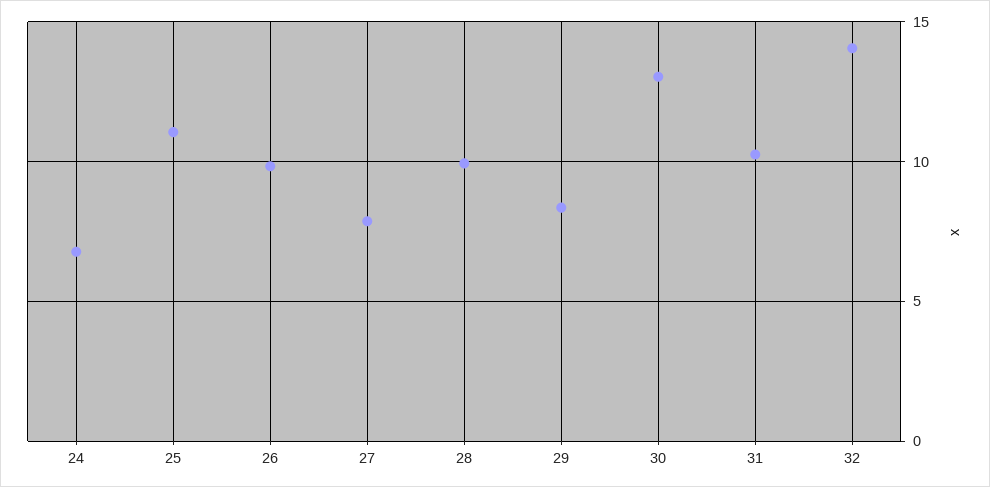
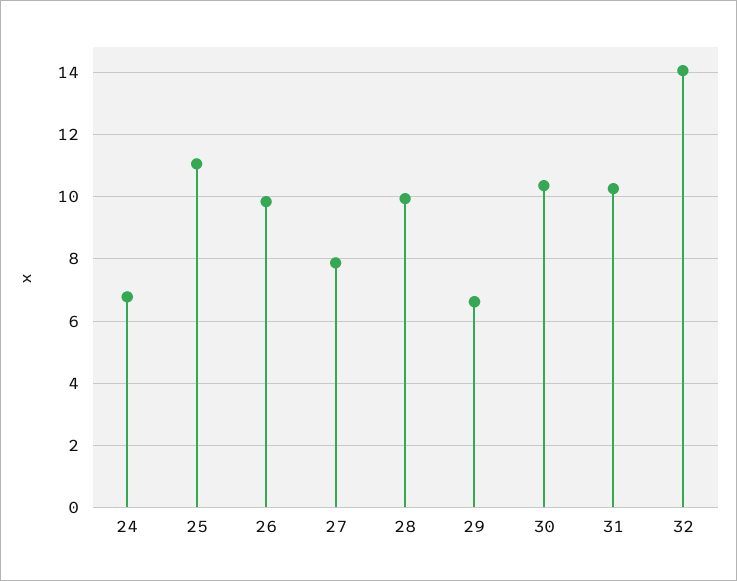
29: 8.5 -> 6.6
30: 13 -> 10.4

